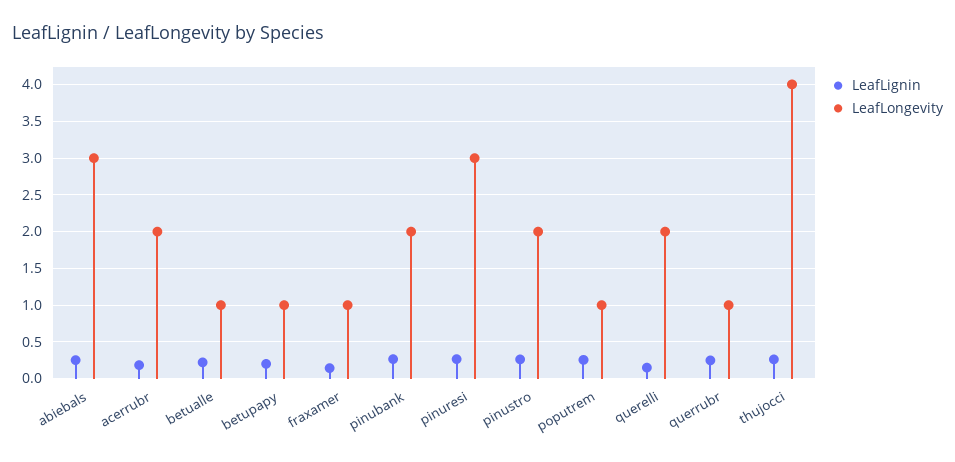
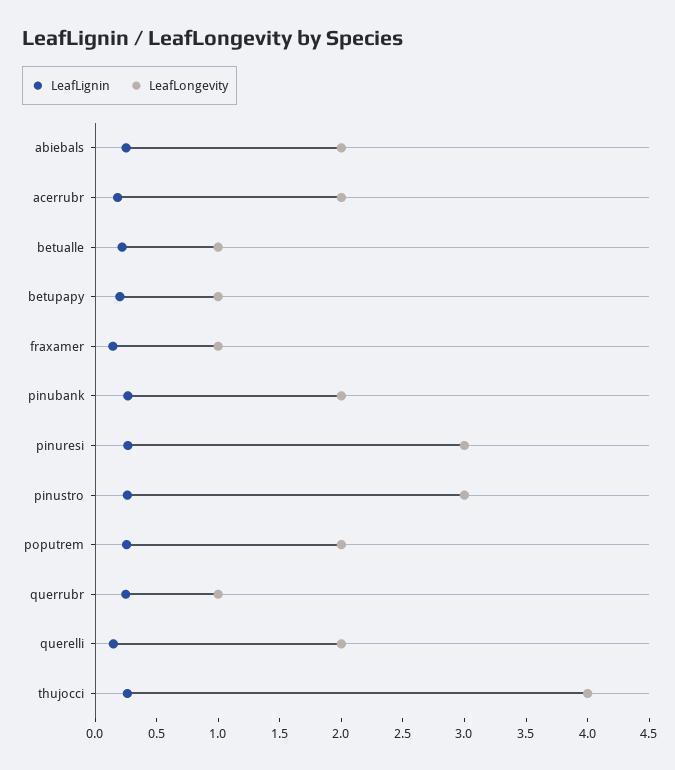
LeafLongevity, abiebals: 3 -> 2
LeafLongevity, pinustro: 2 -> 3
LeafLongevity, poputrem: 1 -> 2

